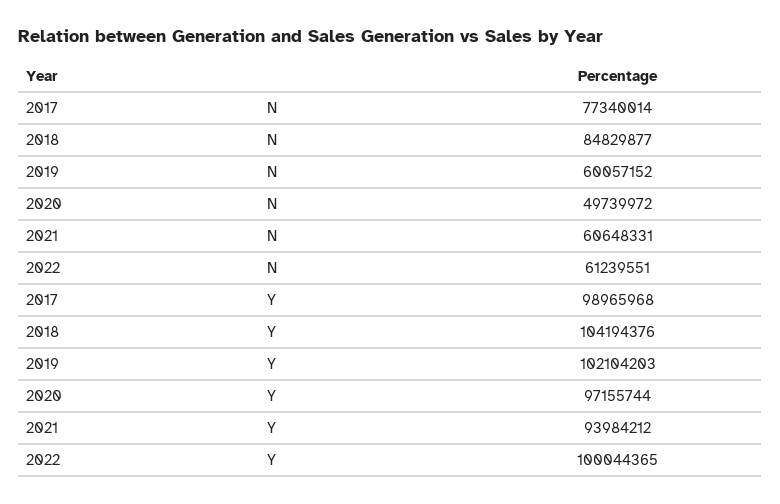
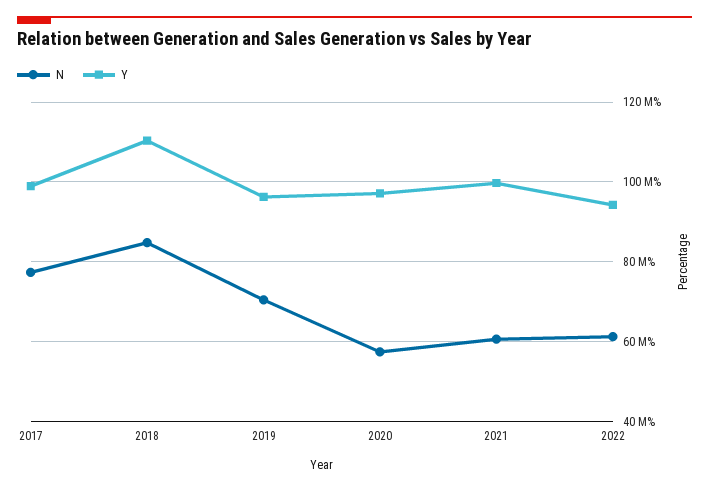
N, 2019: 60057152 -> 70000000
N, 2020: 49739972 -> 58000000
Y, 2018: 104194376 -> 110000000
Y, 2019: 102104203 -> 96000000
Y, 2021: 93984212 -> 100000000
Y, 2022: 100044365 -> 94000000

